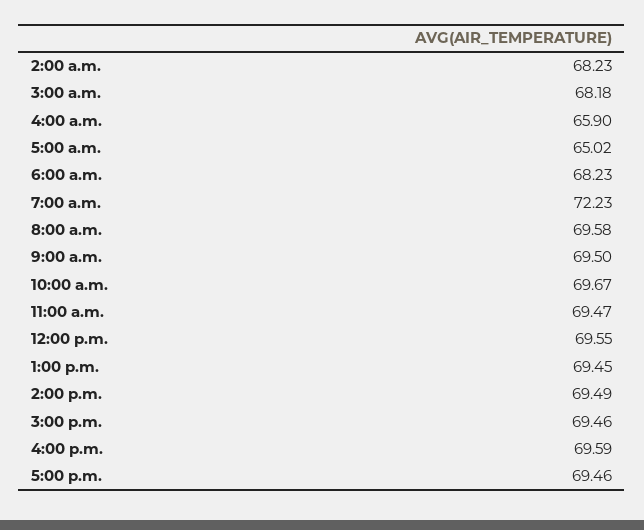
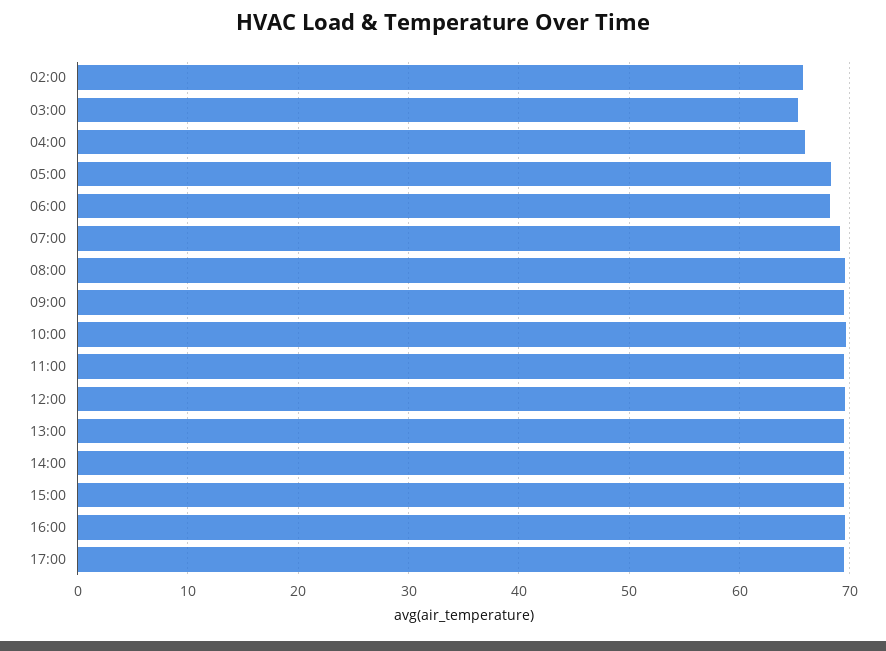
2:00 a.m.: 68.23 -> 66
3:00 a.m.: 68.18 -> 65
5:00 a.m.: 65.02 -> 68
7:00 a.m.: 72.23 -> 69

